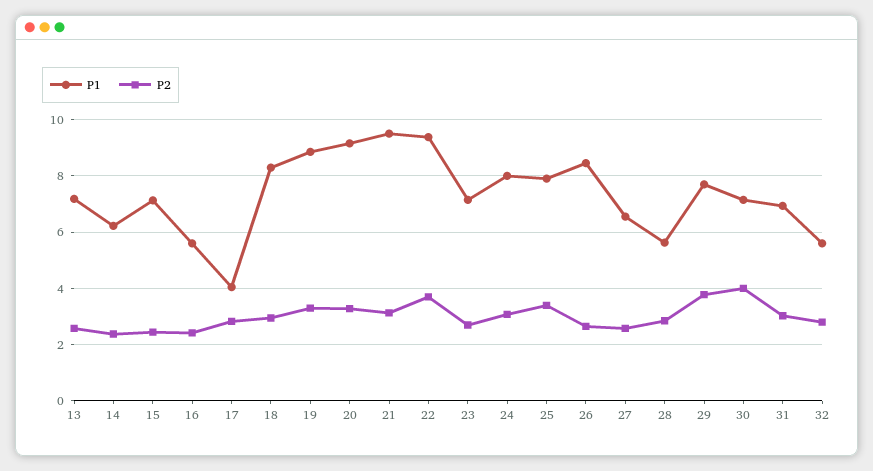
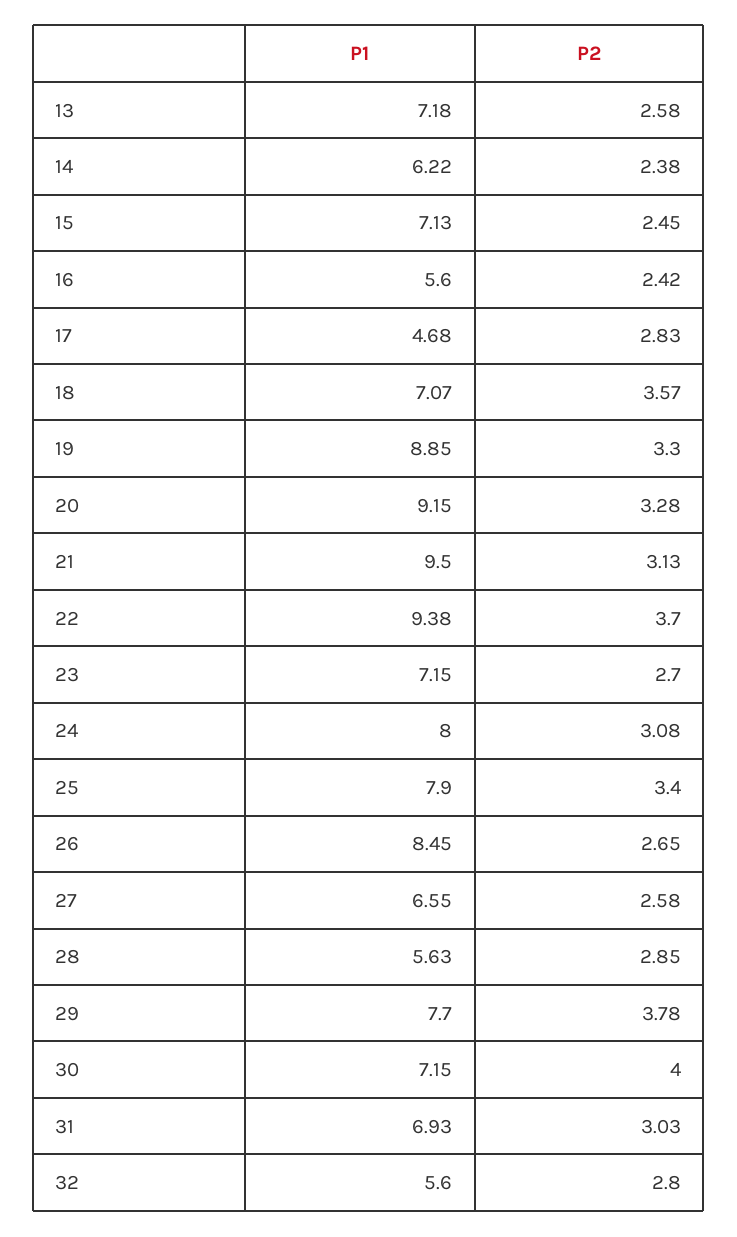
P1, 17: 4 -> 4.68
P1, 18: 8.25 -> 7.07
P2, 18: 3 -> 3.57

